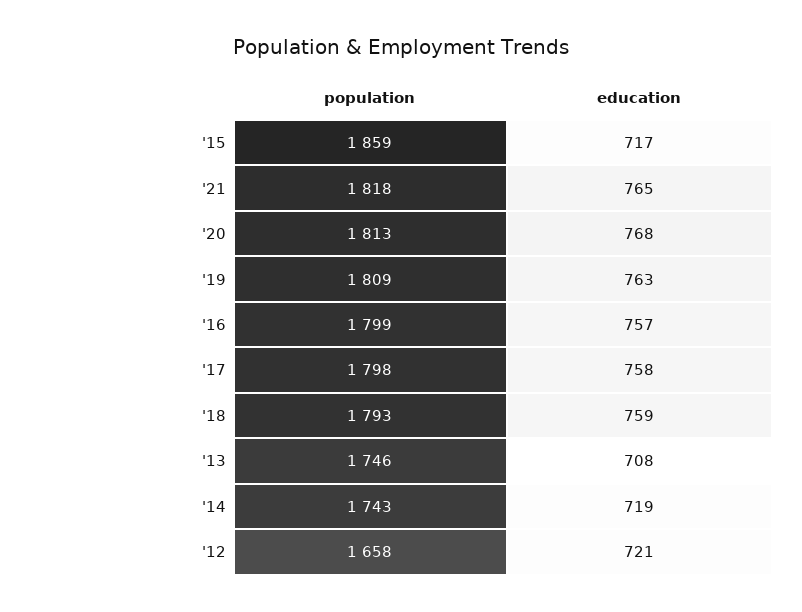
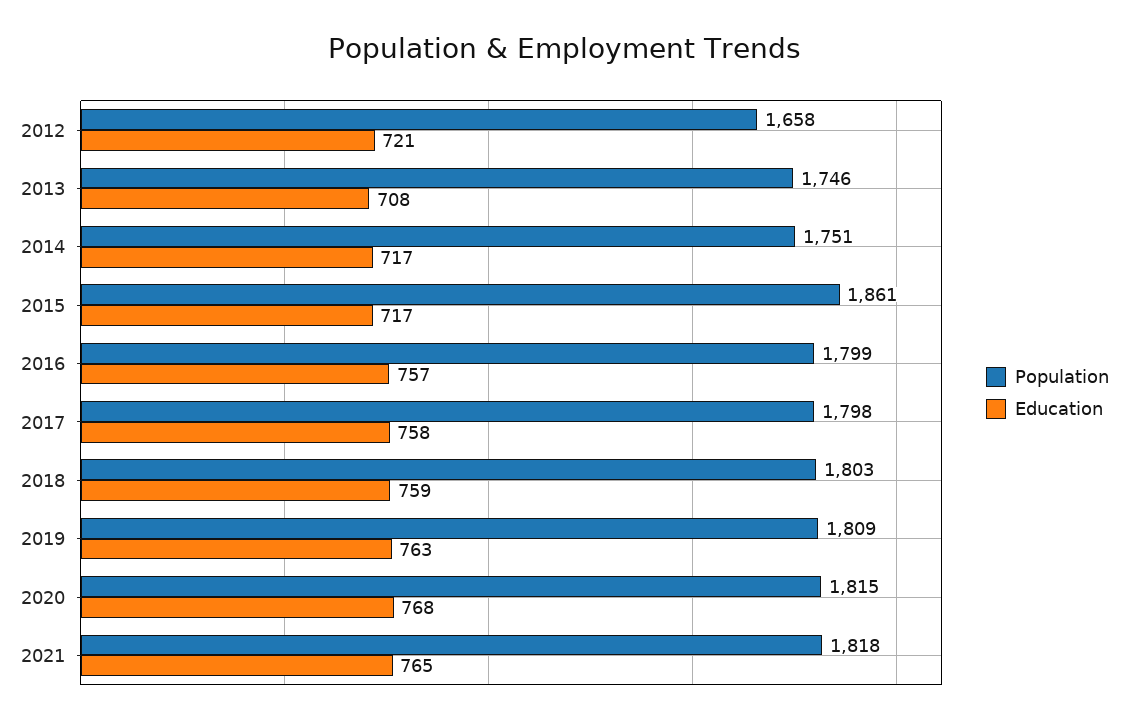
population, '15: 1859 -> 1861
population, '20: 1813 -> 1815
population, '18: 1793 -> 1803
population, '14: 1743 -> 1751
education, '14: 719 -> 717

